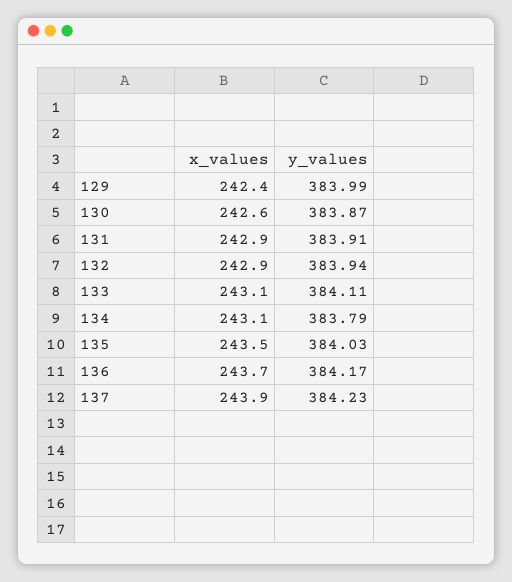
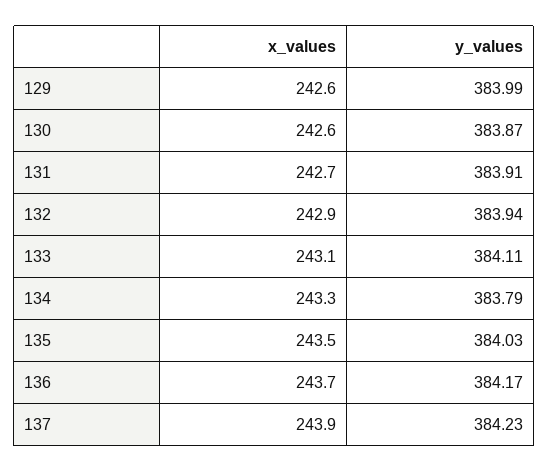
x_values, 129: 242.4 -> 242.6
x_values, 131: 242.9 -> 242.7
x_values, 134: 243.1 -> 243.3

